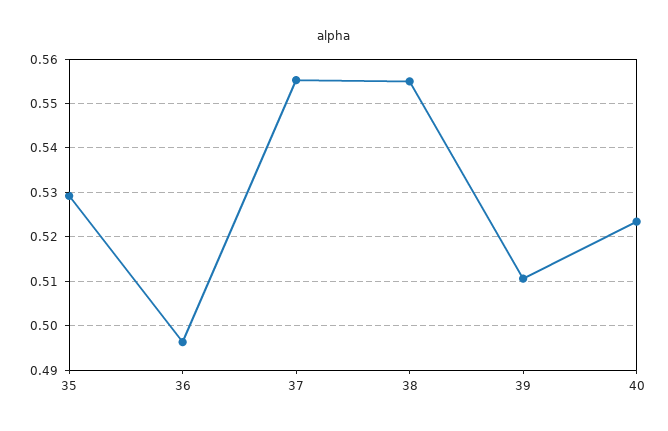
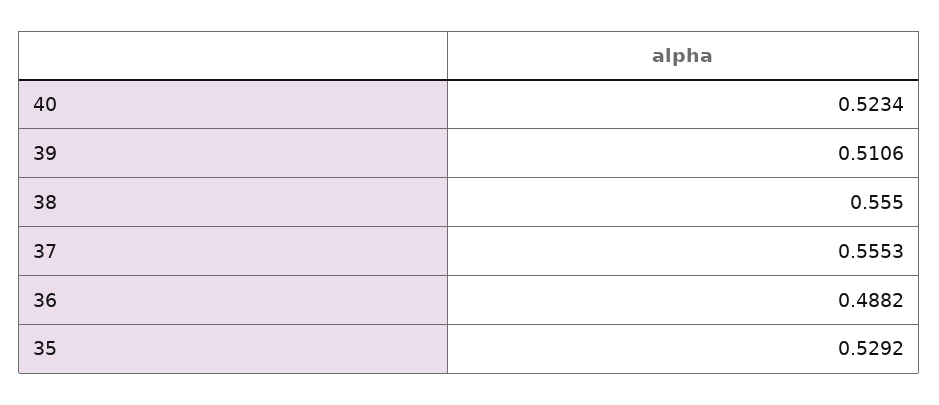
36: 0.496 -> 0.4882

